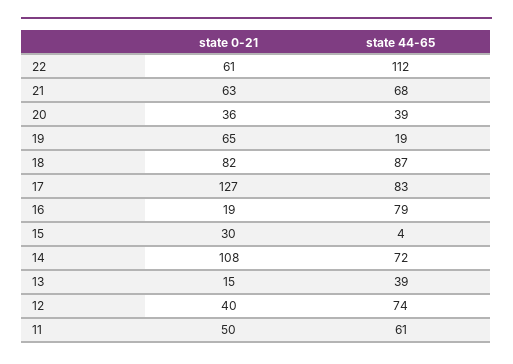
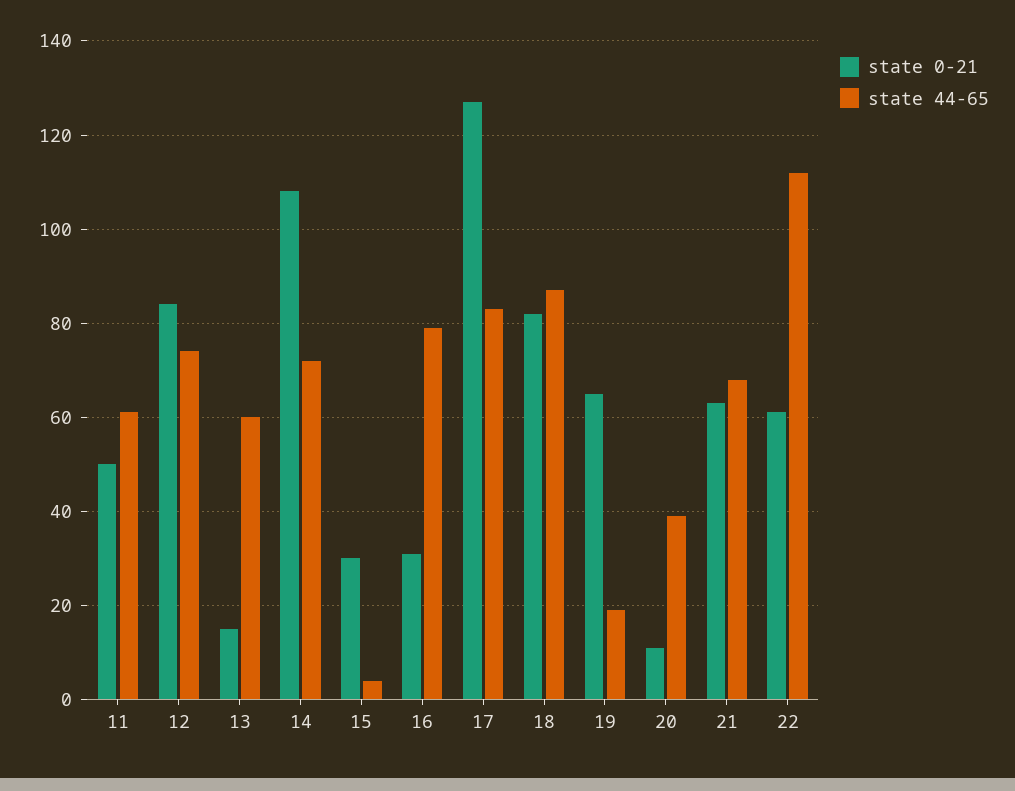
state 0-21, 20: 36 -> 10
state 0-21, 16: 19 -> 30
state 44-65, 13: 39 -> 60
state 0-21, 12: 40 -> 85

